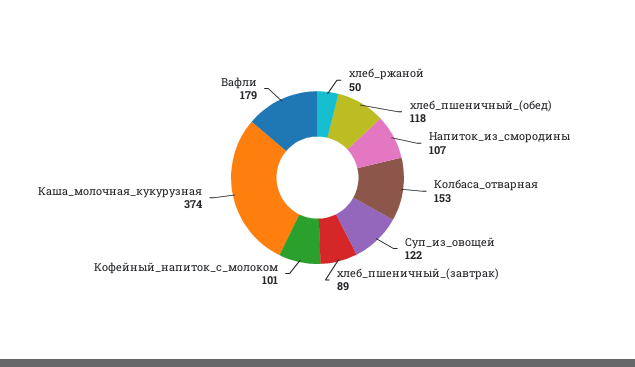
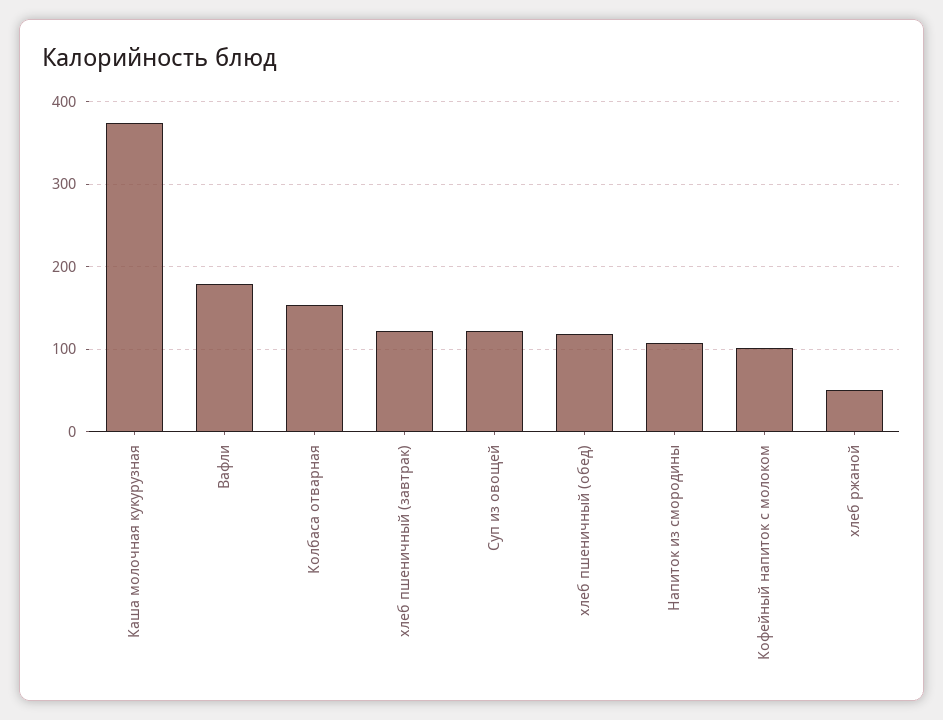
хлеб_пшеничный_(завтрак): 89 -> 120

